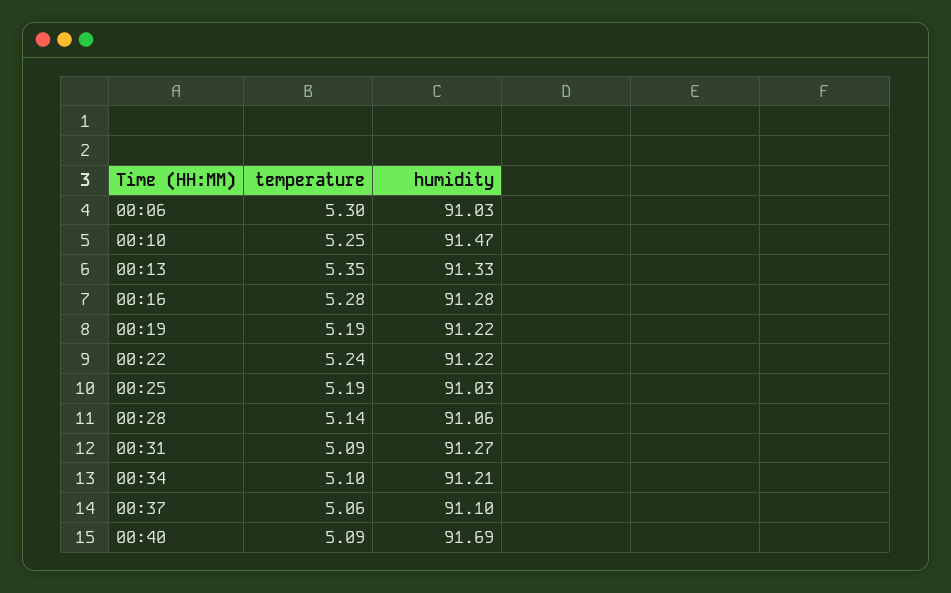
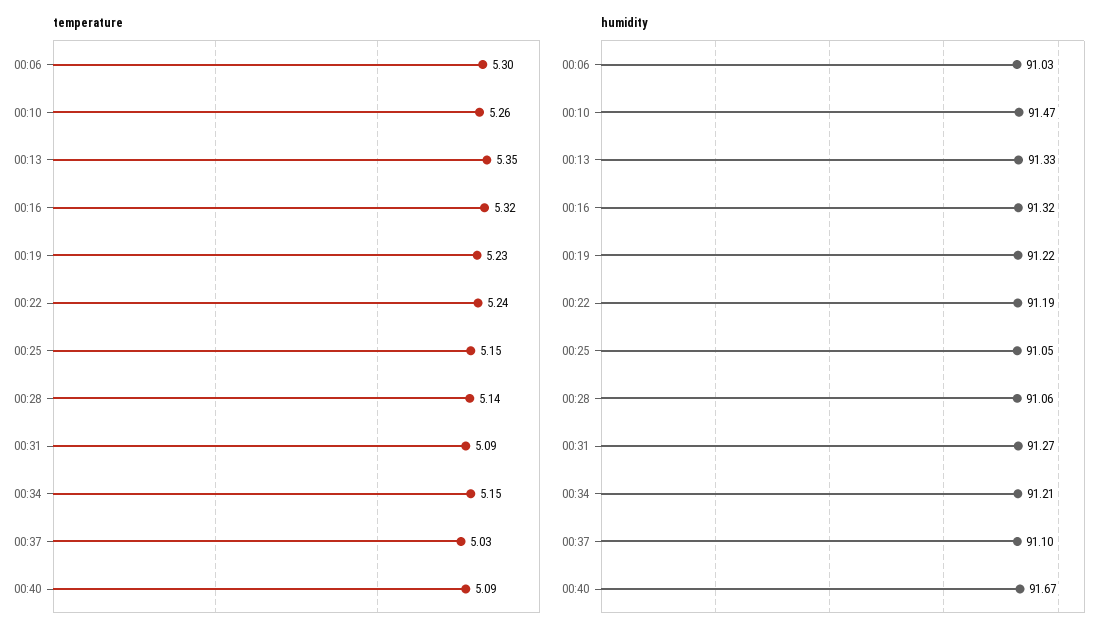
temperature, 00:10: 5.25 -> 5.26
temperature, 00:16: 5.28 -> 5.32
humidity, 00:16: 91.28 -> 91.32
temperature, 00:19: 5.19 -> 5.23
humidity, 00:22: 91.22 -> 91.19
temperature, 00:25: 5.19 -> 5.15
humidity, 00:25: 91.03 -> 91.05
temperature, 00:34: 5.1 -> 5.15
temperature, 00:37: 5.06 -> 5.03
humidity, 00:40: 91.69 -> 91.67

